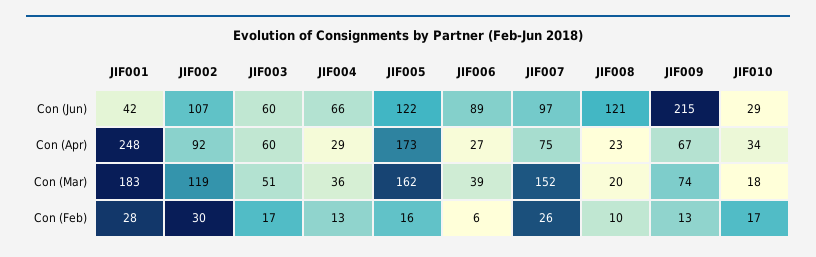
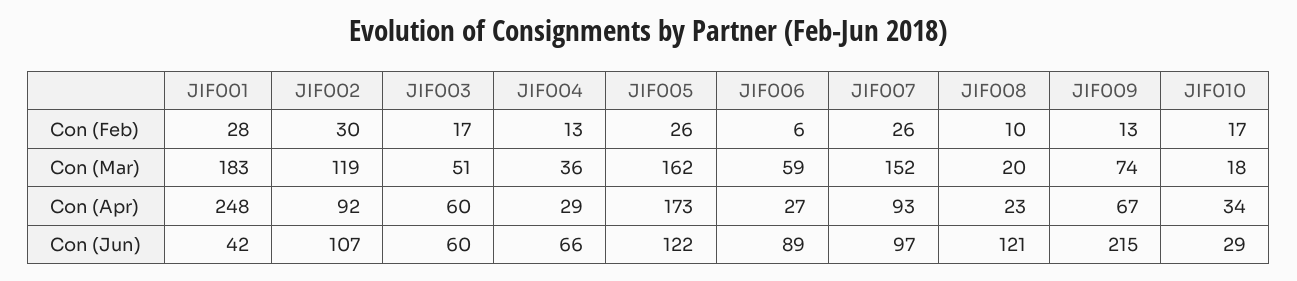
JIF007, Con (Apr): 75 -> 93
JIF006, Con (Mar): 39 -> 59
JIF005, Con (Feb): 16 -> 26

